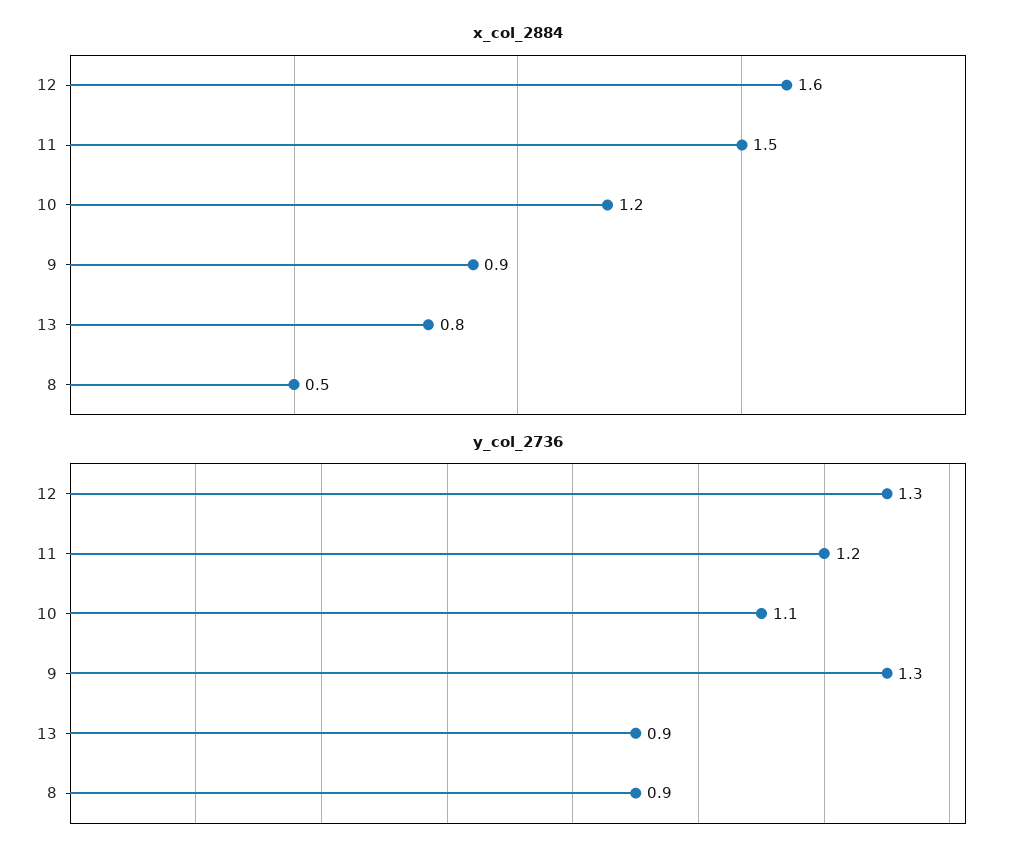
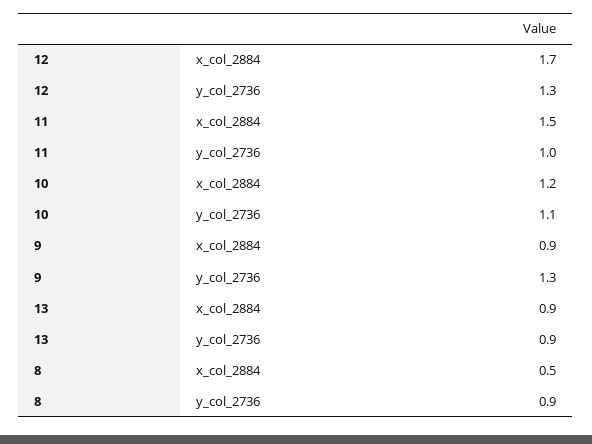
x_col_2884, 12: 1.6 -> 1.7
x_col_2884, 13: 0.8 -> 0.9
y_col_2736, 11: 1.2 -> 1

